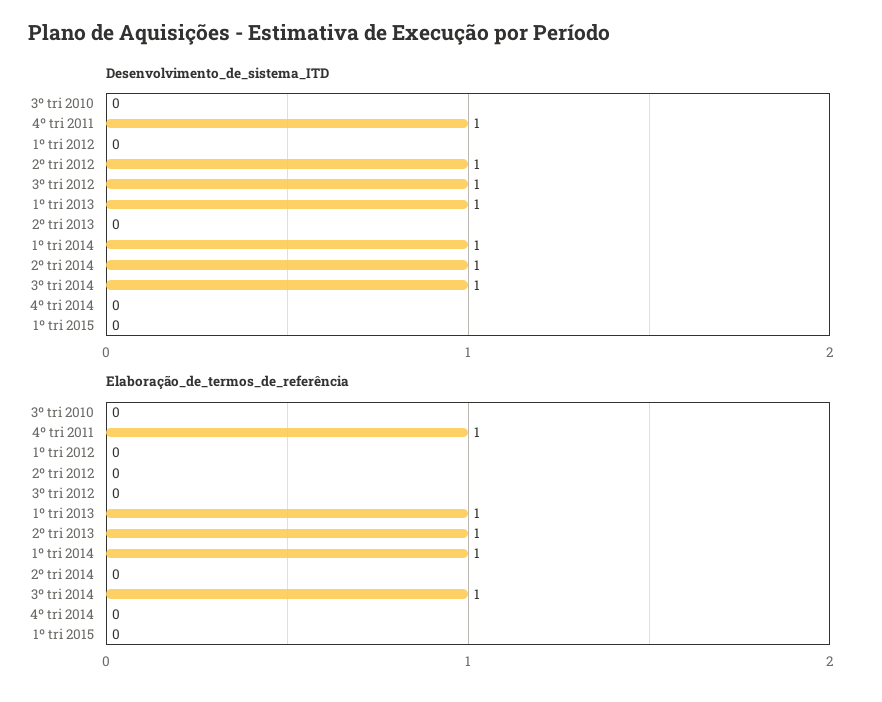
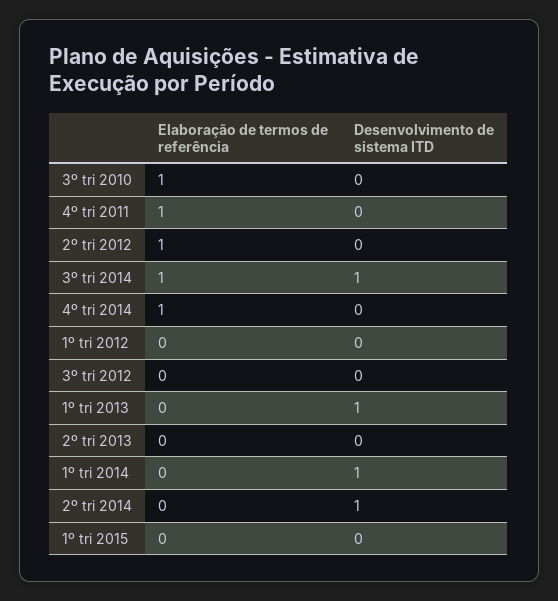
Desenvolvimento_de_sistema_ITD, 4º tri 2011: 1 -> 0
Desenvolvimento_de_sistema_ITD, 2º tri 2012: 1 -> 0
Desenvolvimento_de_sistema_ITD, 3º tri 2012: 1 -> 0
Elaboração_de_termos_de_referência, 3º tri 2010: 0 -> 1
Elaboração_de_termos_de_referência, 2º tri 2012: 0 -> 1
Elaboração_de_termos_de_referência, 1º tri 2013: 1 -> 0
Elaboração_de_termos_de_referência, 2º tri 2013: 1 -> 0
Elaboração_de_termos_de_referência, 1º tri 2014: 1 -> 0
Elaboração_de_termos_de_referência, 4º tri 2014: 0 -> 1

